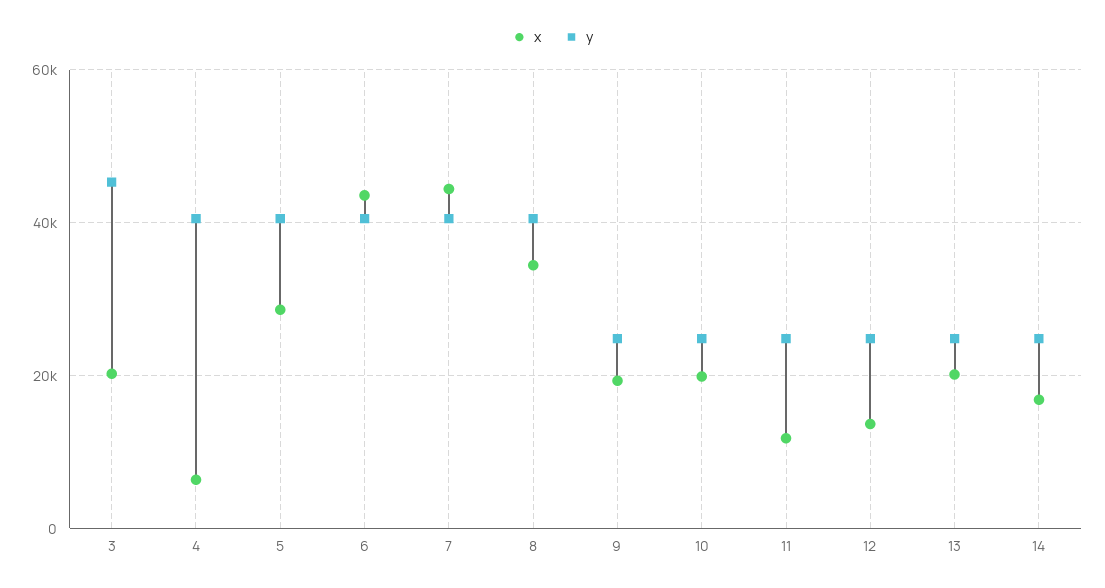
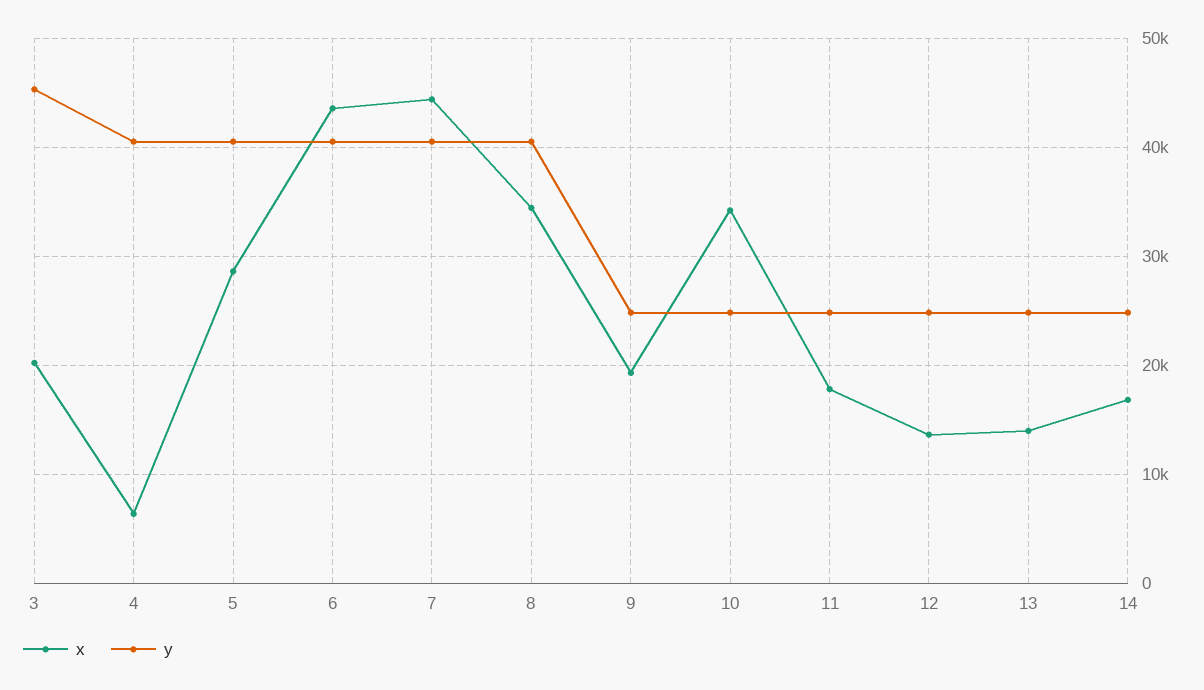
x, 10: 20000 -> 34000
x, 11: 12000 -> 18000
x, 13: 20000 -> 14000

